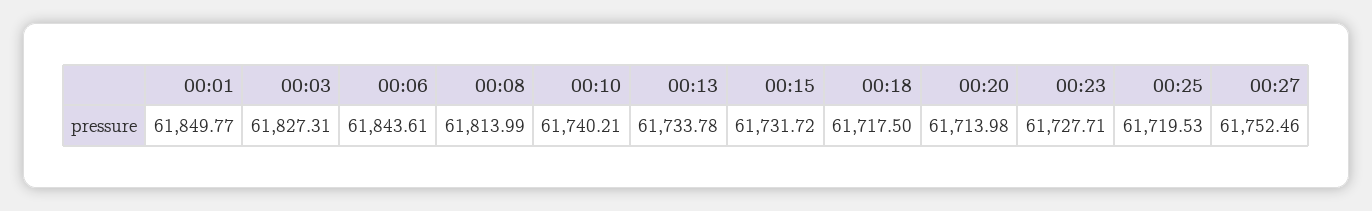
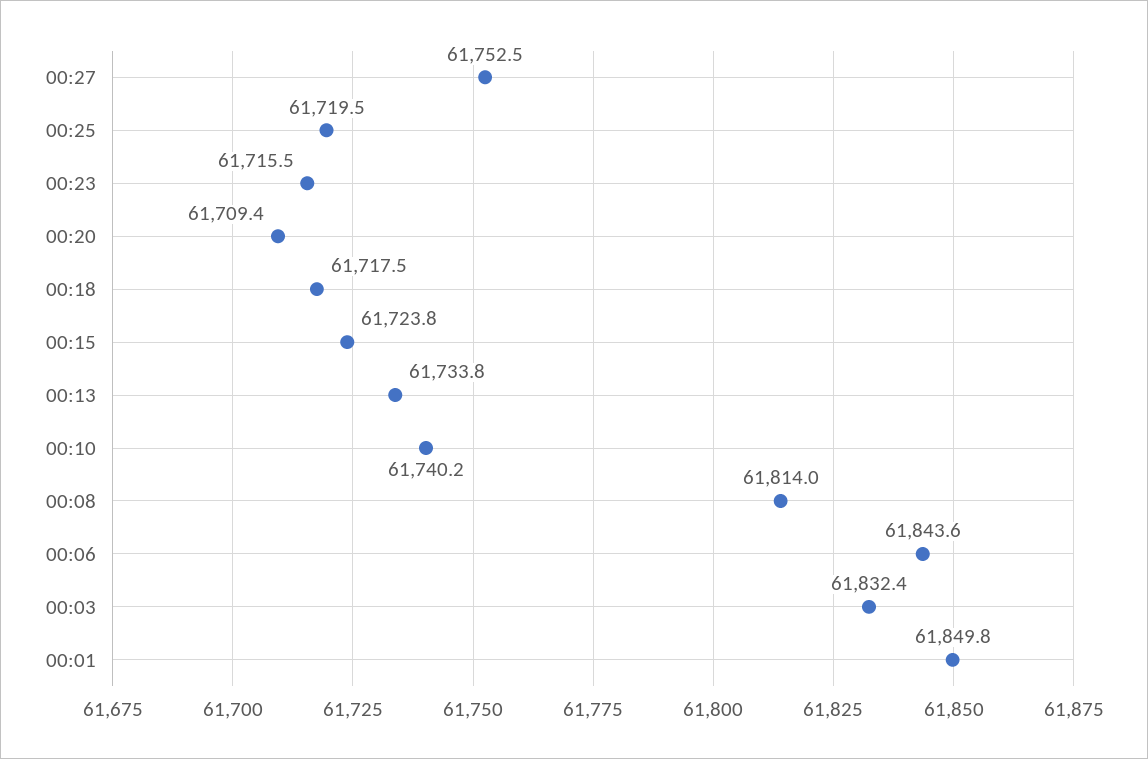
00:03: 61827.31 -> 61832.4
00:15: 61731.72 -> 61723.8
00:20: 61713.98 -> 61709.4
00:23: 61727.71 -> 61715.5

